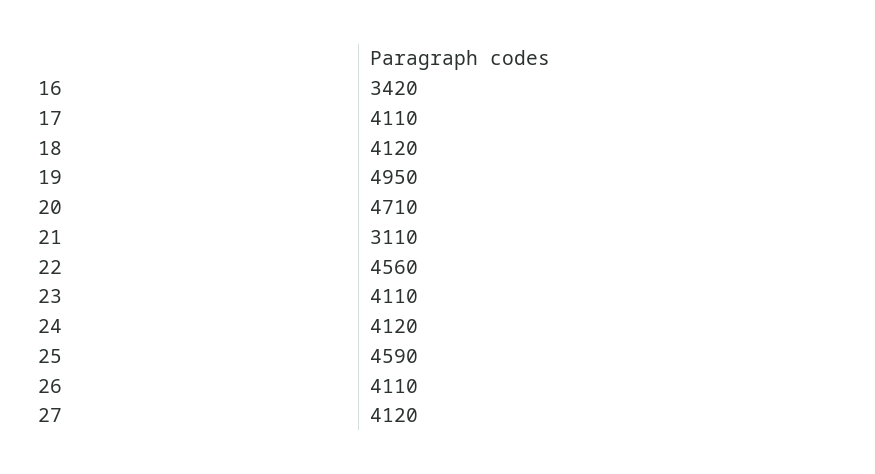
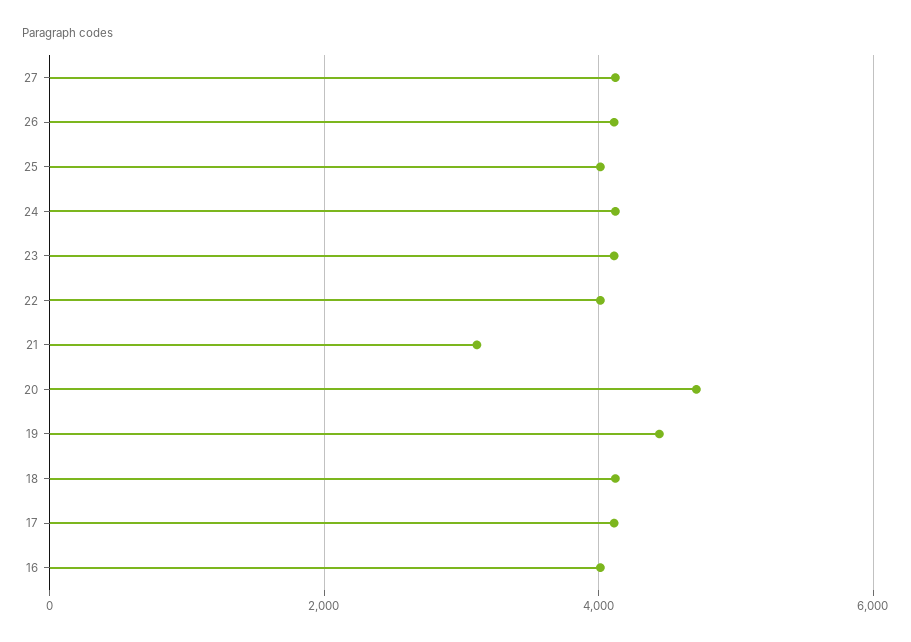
16: 3420 -> 4000
19: 4950 -> 4400
22: 4560 -> 4000
25: 4590 -> 4000

